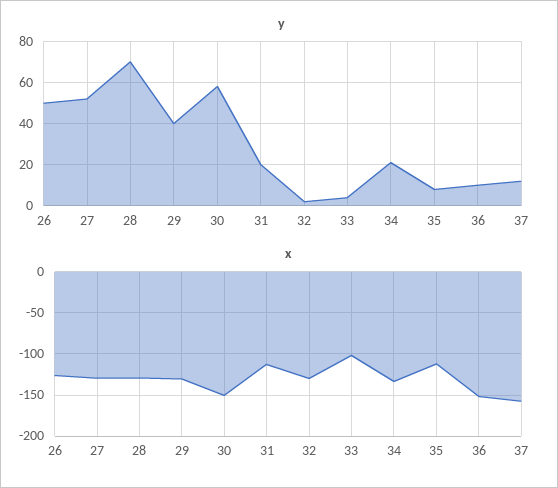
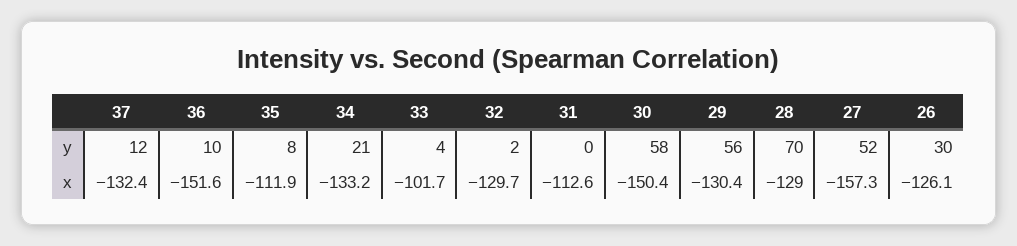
y, 26: 50 -> 30
y, 29: 40 -> 56
y, 31: 20 -> 0
x, 27: -130 -> -157.3
x, 37: -160 -> -132.4

